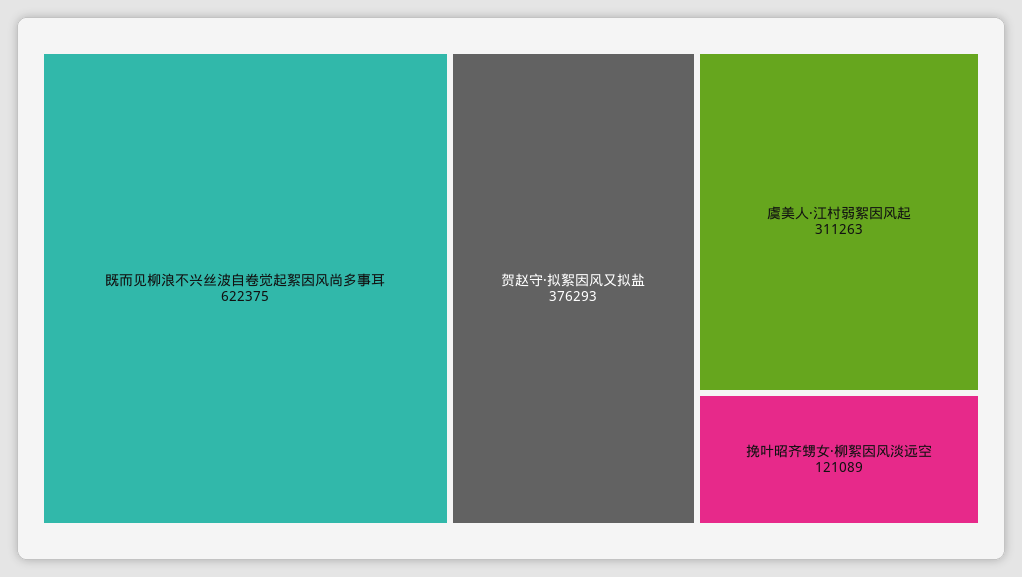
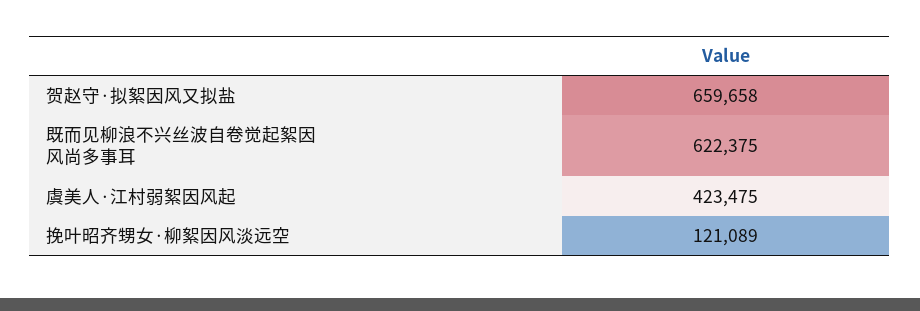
贺赵守·拟絮因风又拟盐: 376293 -> 659658
虞美人·江村弱絮因风起: 311263 -> 423475

